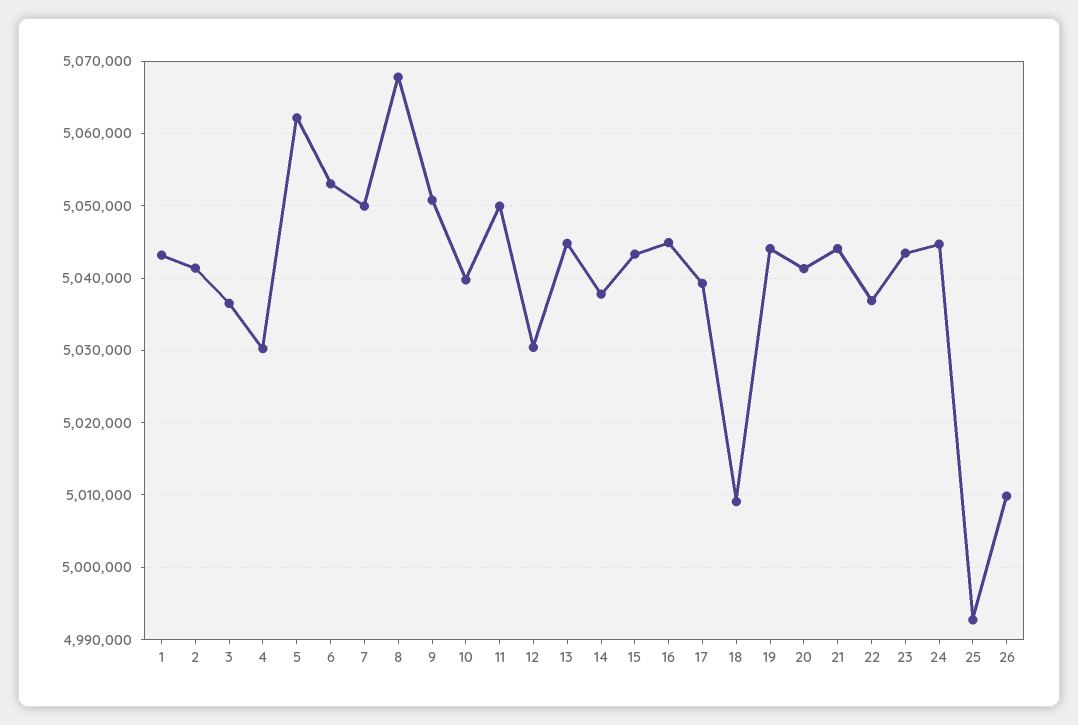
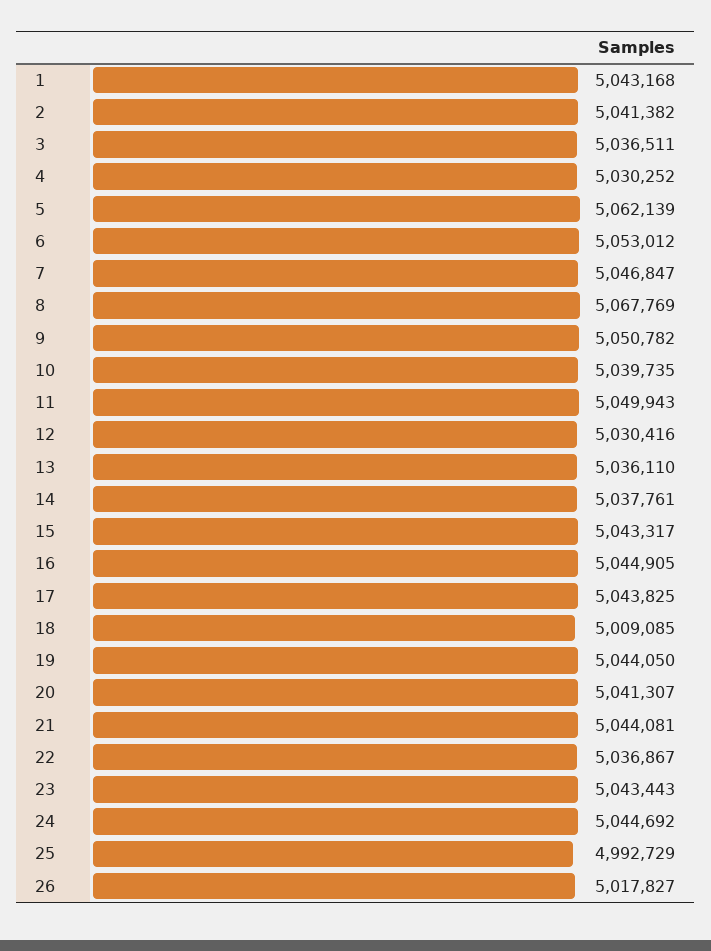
7: 5050000 -> 5046847
13: 5045000 -> 5036110
17: 5039000 -> 5043825
26: 5010000 -> 5017827

